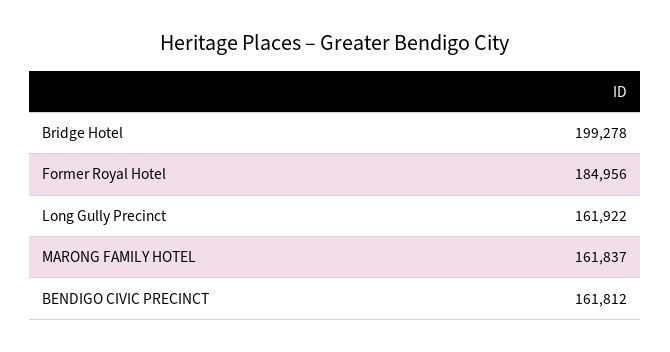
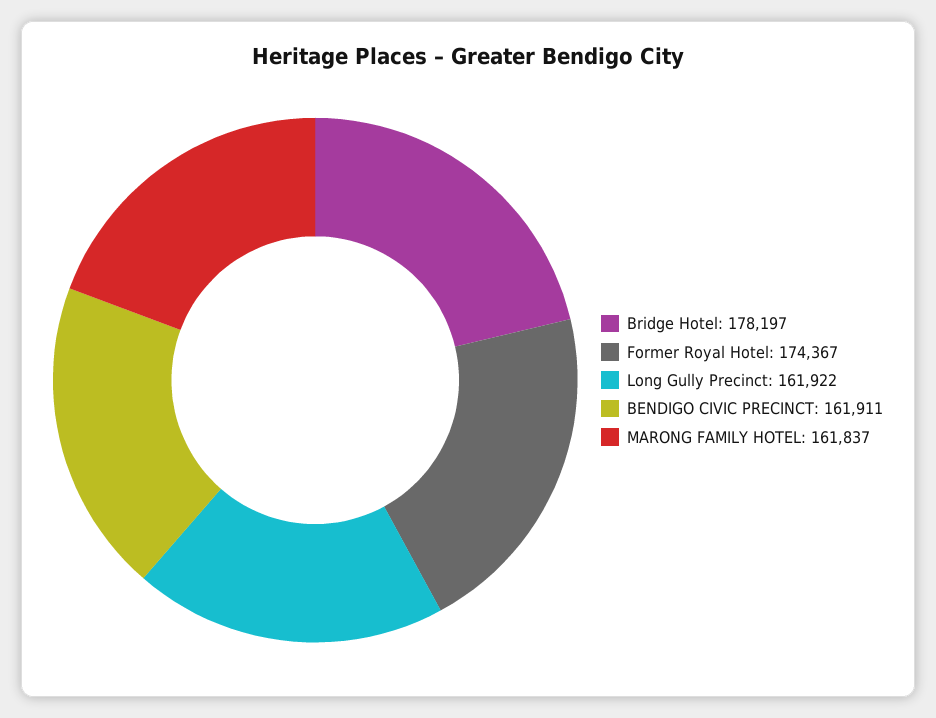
Bridge Hotel: 199278 -> 178197
Former Royal Hotel: 184956 -> 174367
BENDIGO CIVIC PRECINCT: 161812 -> 161911

